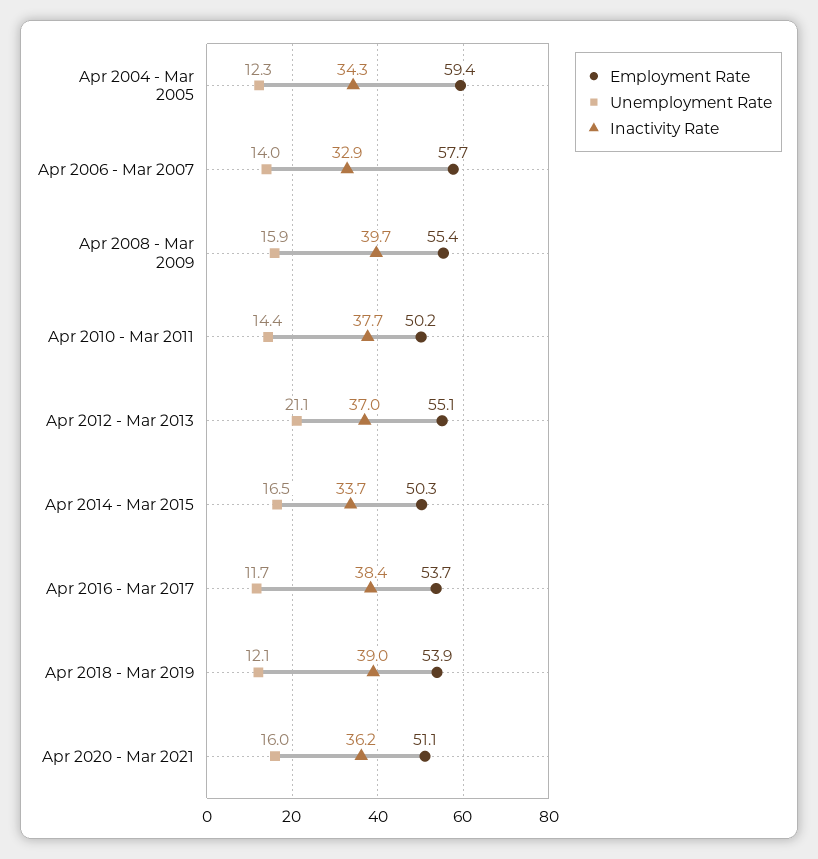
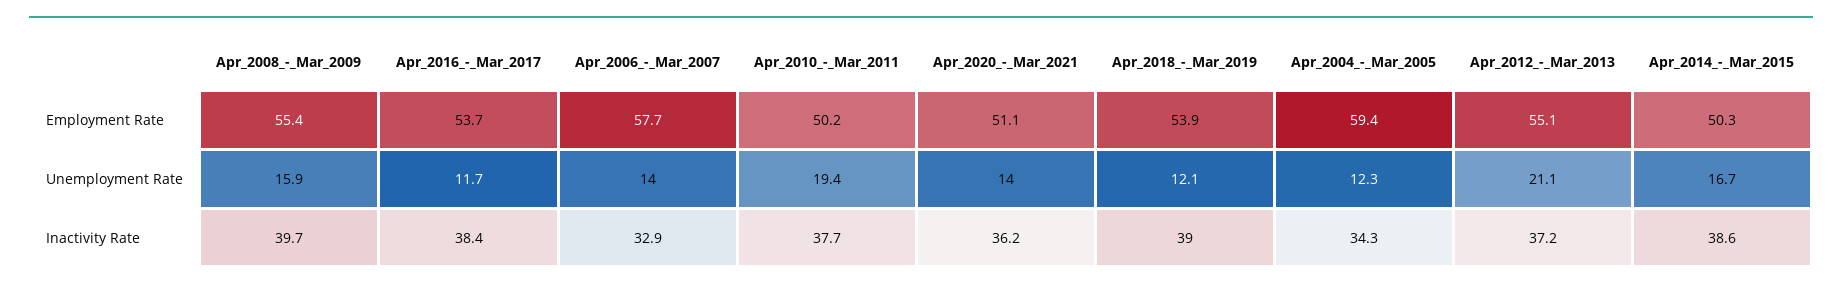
Unemployment Rate, Apr 2010 - Mar 2011: 14.4 -> 19.4
Inactivity Rate, Apr 2012 - Mar 2013: 37 -> 37.2
Unemployment Rate, Apr 2014 - Mar 2015: 16.5 -> 16.7
Inactivity Rate, Apr 2014 - Mar 2015: 33.7 -> 38.6
Unemployment Rate, Apr 2020 - Mar 2021: 16 -> 14

